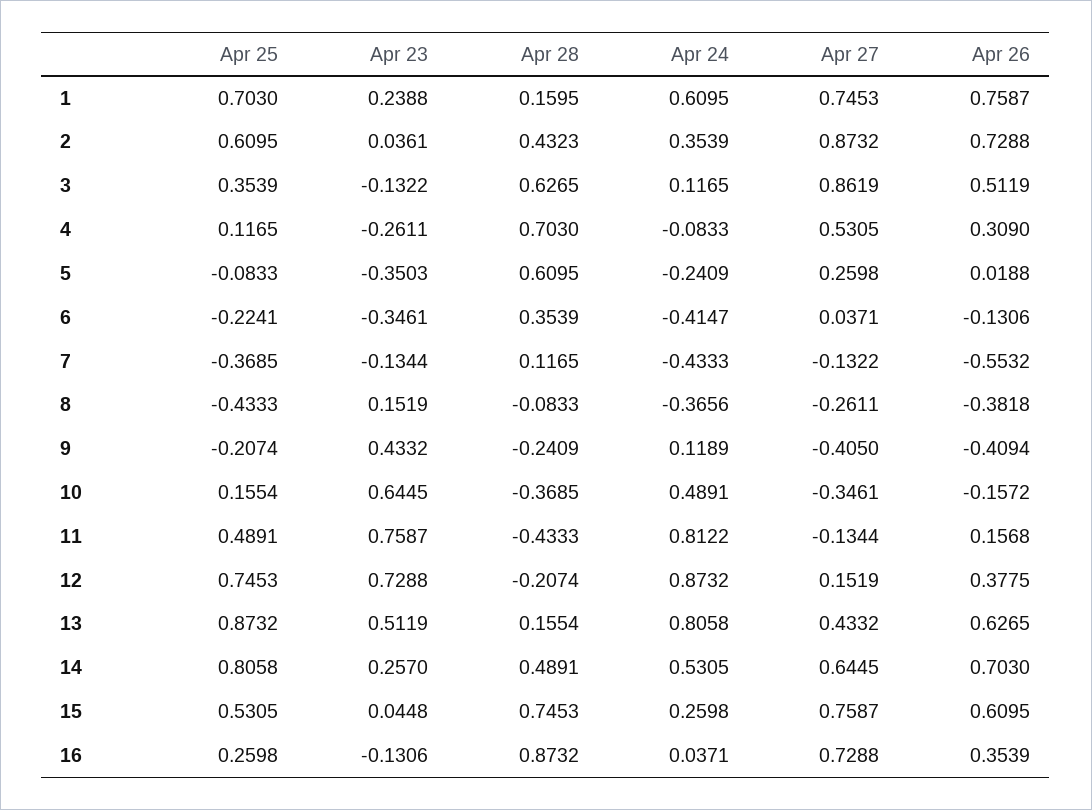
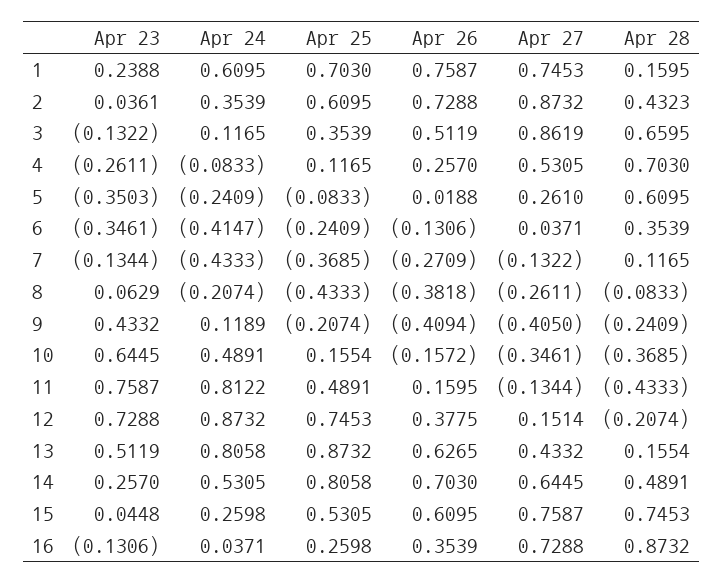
Apr 28, 3: 0.6265 -> 0.6595
Apr 26, 4: 0.309 -> 0.257
Apr 27, 5: 0.2598 -> 0.261
Apr 25, 6: -0.2241 -> -0.2409
Apr 26, 7: -0.5532 -> -0.2709
Apr 23, 8: 0.1519 -> 0.0629
Apr 24, 8: -0.3656 -> -0.2074
Apr 26, 11: 0.1568 -> 0.1595
Apr 27, 12: 0.1519 -> 0.1514

